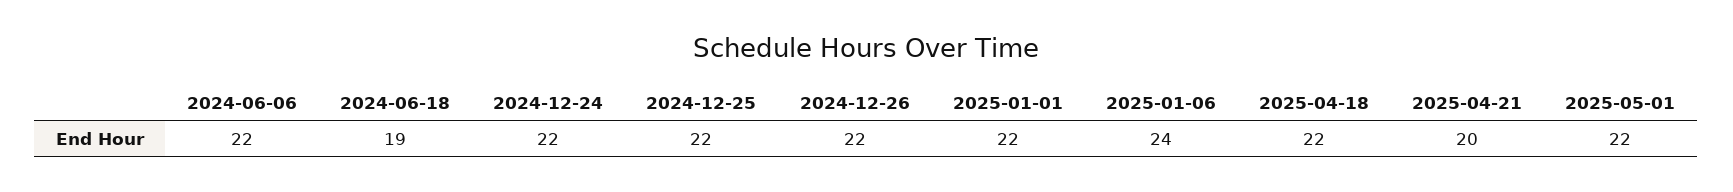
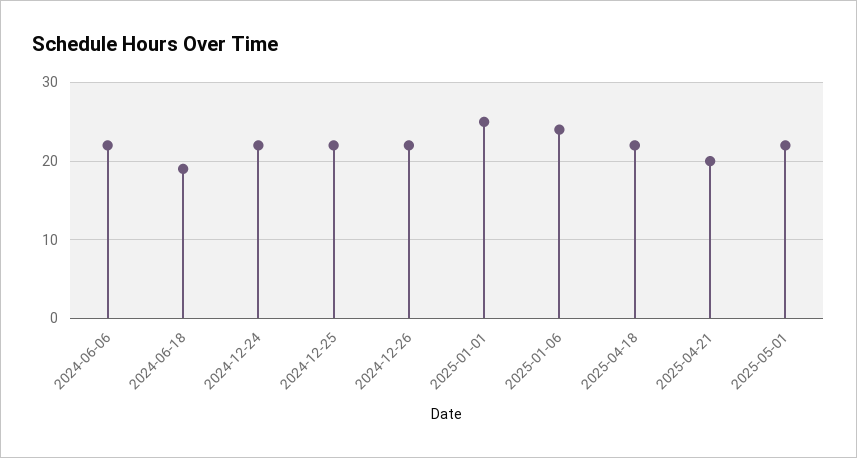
2025-01-01: 22 -> 25

